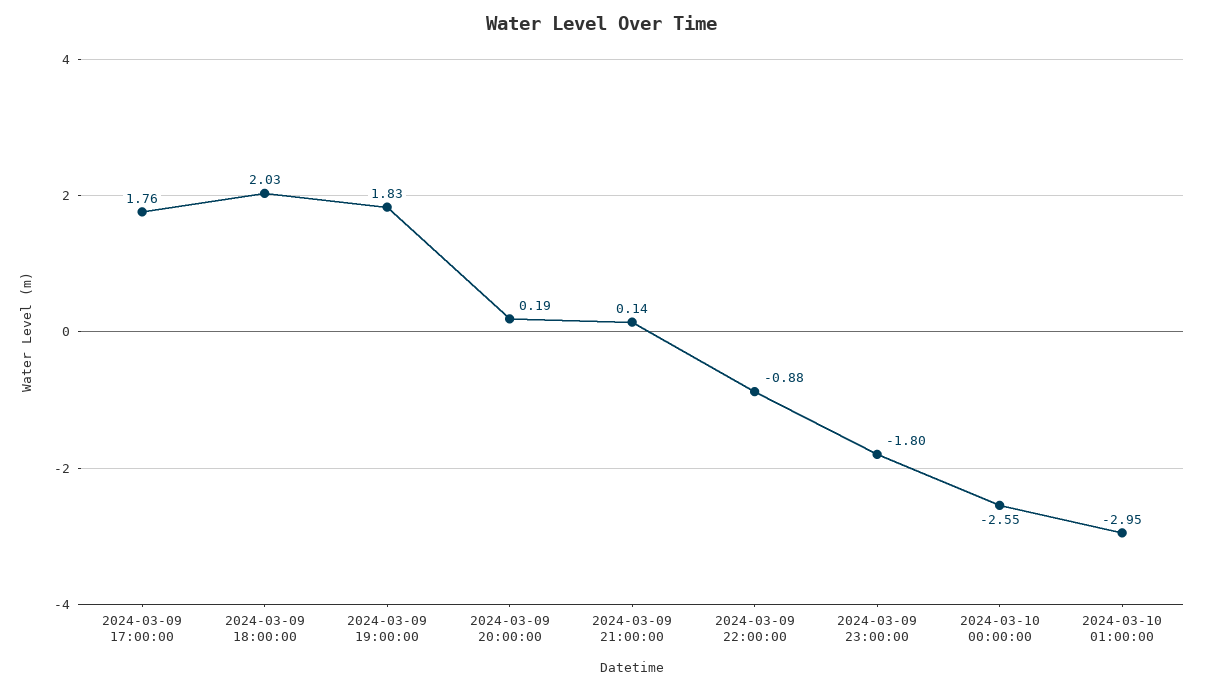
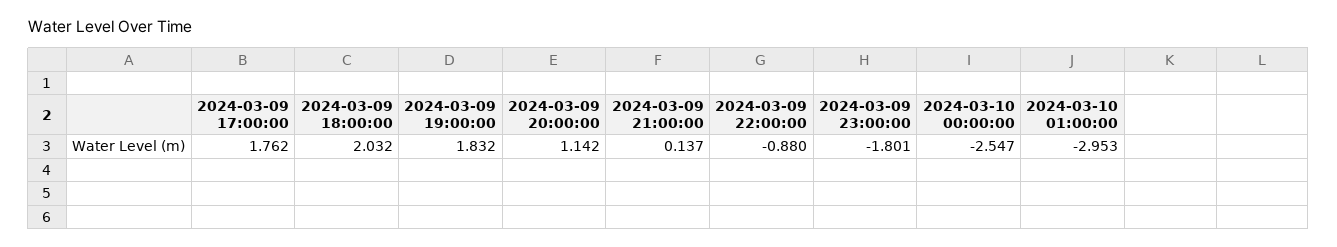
2024-03-09 20:00:00: 0.19 -> 1.142

